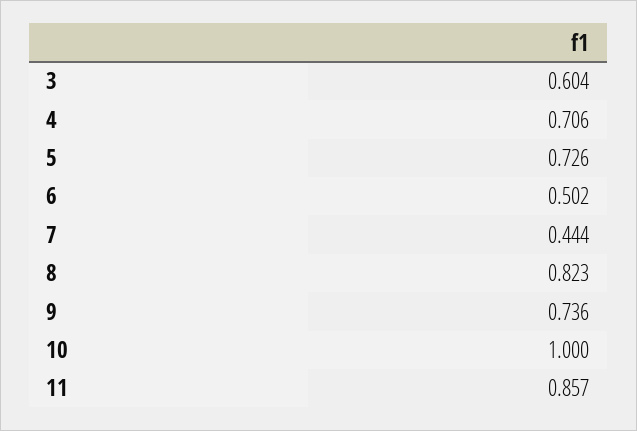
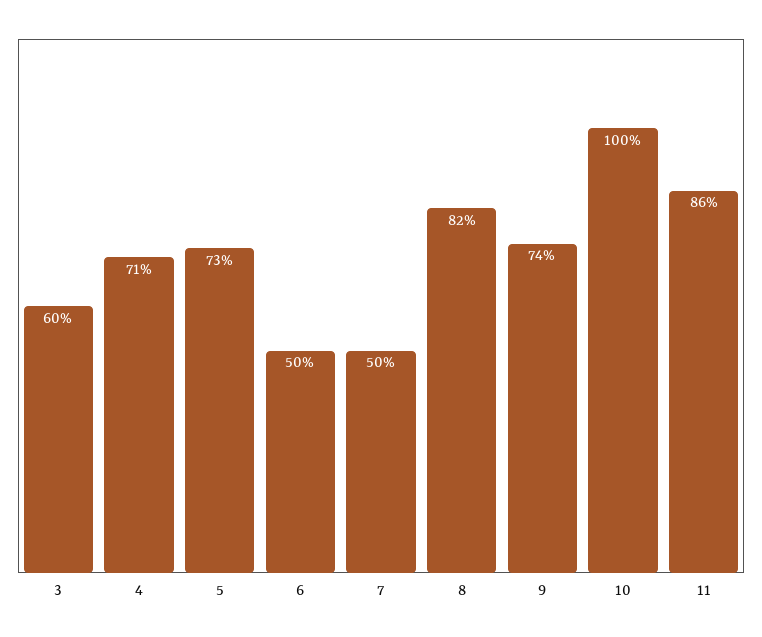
7: 0.444 -> 0.5

